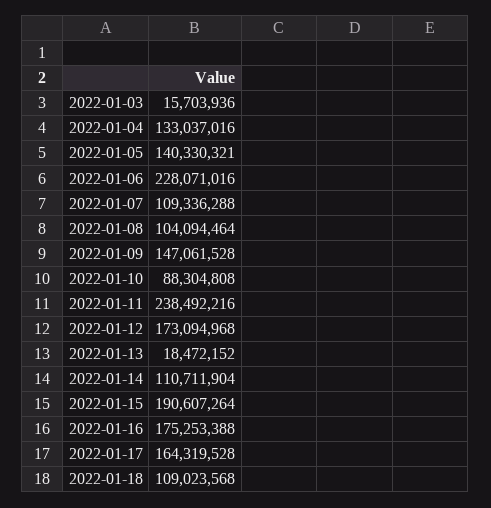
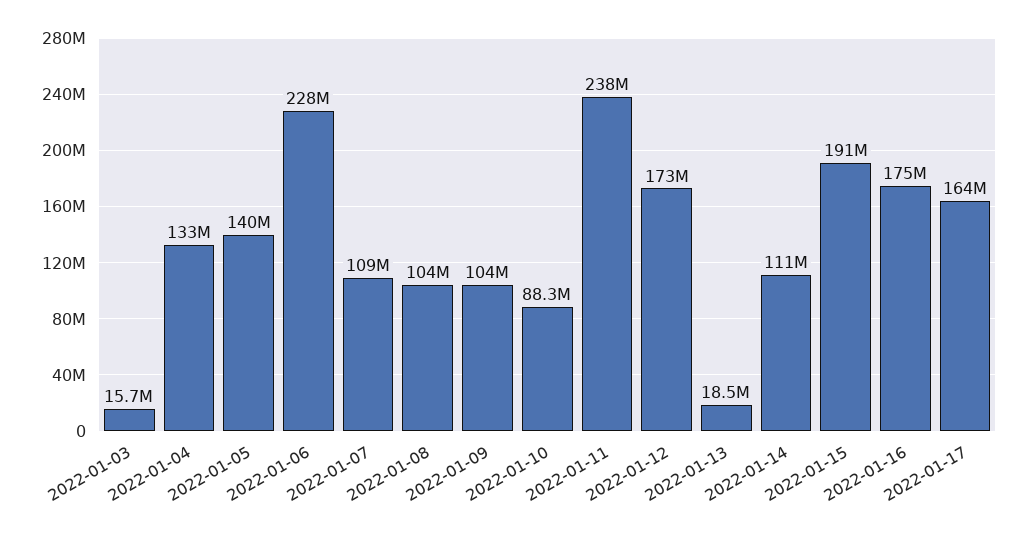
2022-01-09: 147061528 -> 104000000
2022-01-18: 109023568 -> none

